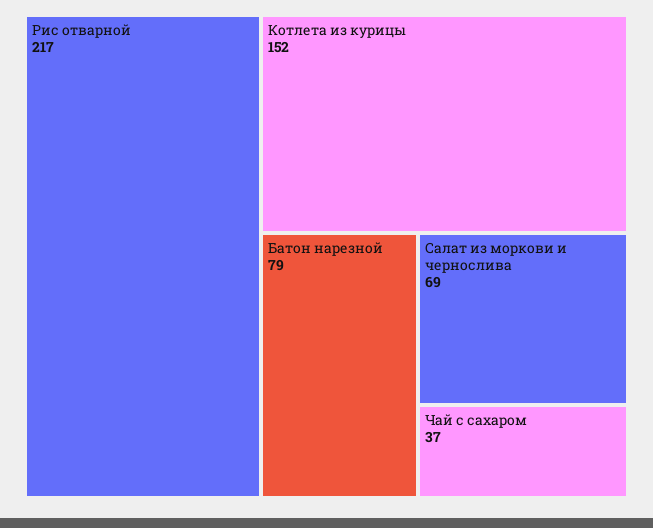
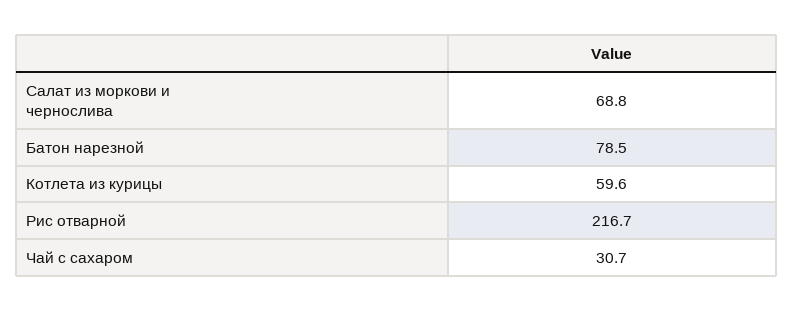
Котлета из курицы: 152 -> 59.6
Чай с сахаром: 37 -> 30.7

